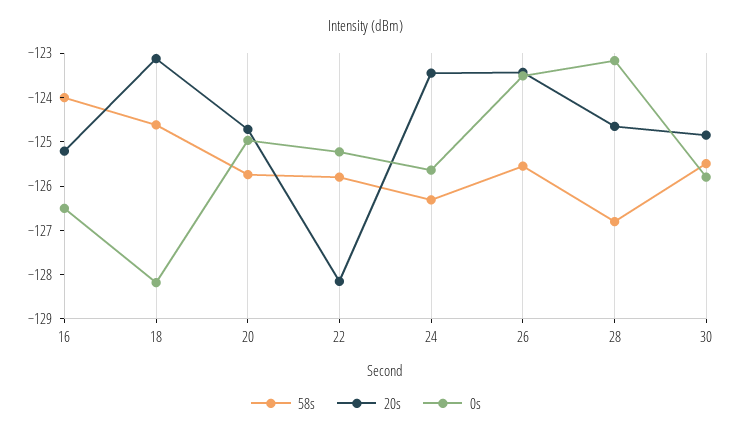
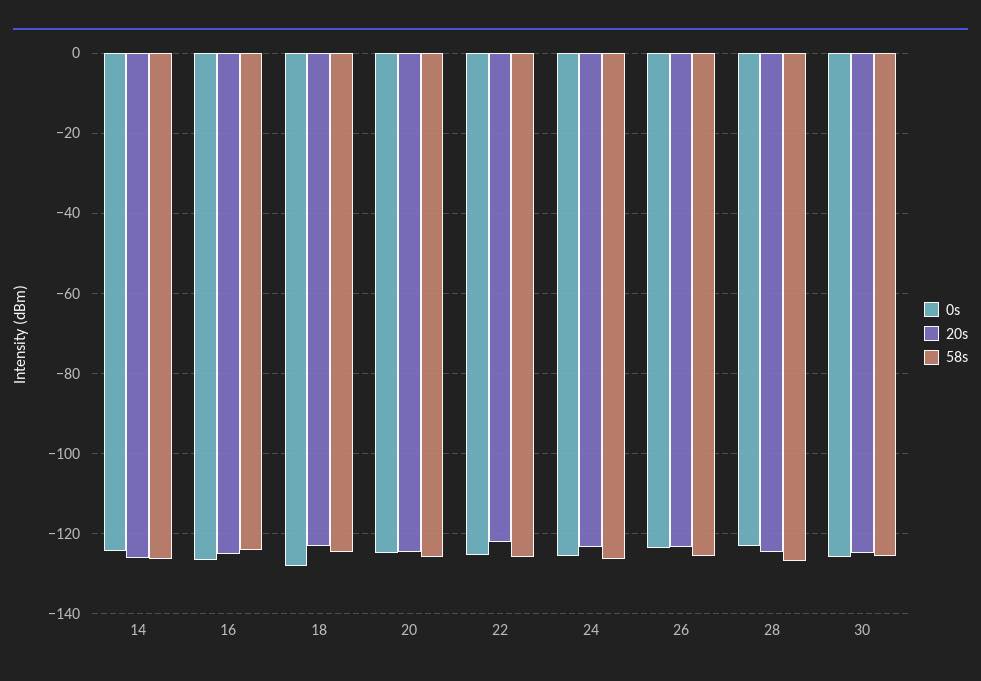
20s, 22: -128.2 -> -122
0s, 14: none -> -124
20s, 14: none -> -126
58s, 14: none -> -126

